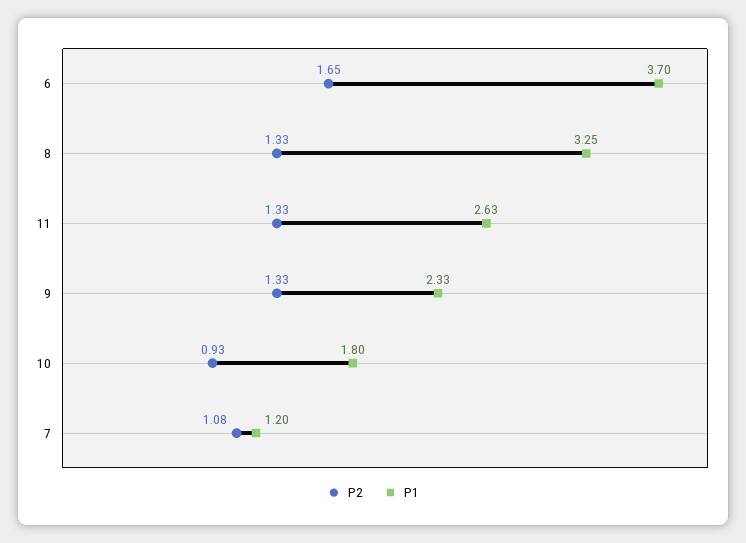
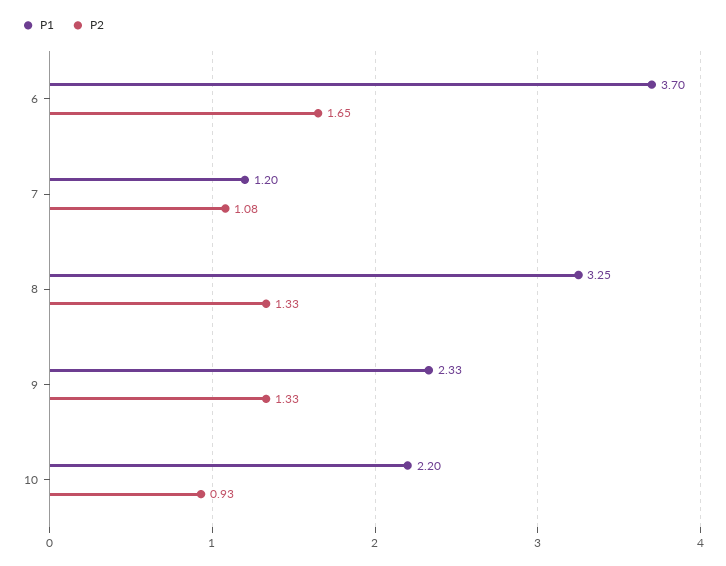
P2, 11: 1.33 -> none
P1, 11: 2.63 -> none
P1, 10: 1.8 -> 2.2

